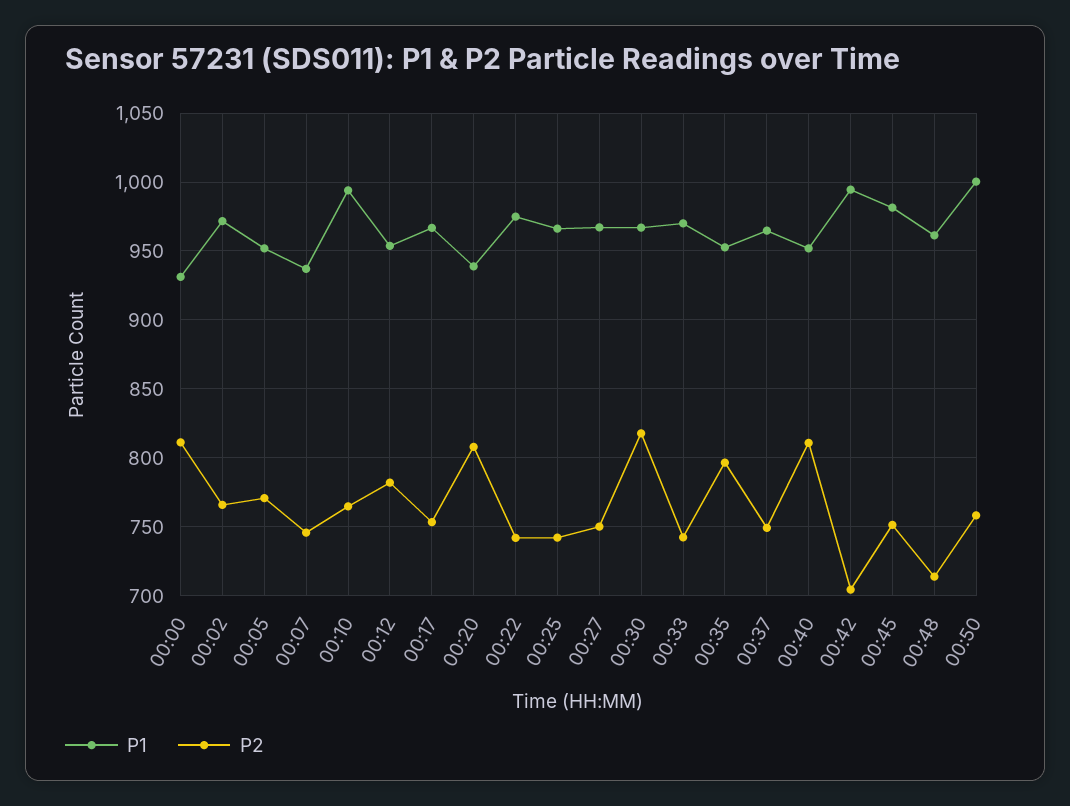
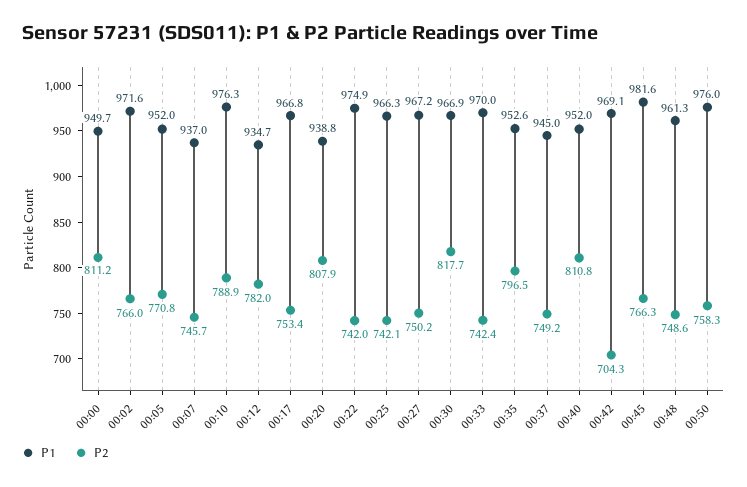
P1, 00:00: 930 -> 949.7
P1, 00:10: 995 -> 976.3
P2, 00:10: 765 -> 788.9
P1, 00:12: 955 -> 934.7
P1, 00:37: 965 -> 945
P1, 00:42: 995 -> 969.1
P2, 00:45: 750 -> 766.3
P2, 00:48: 715 -> 748.6
P1, 00:50: 1000 -> 976

